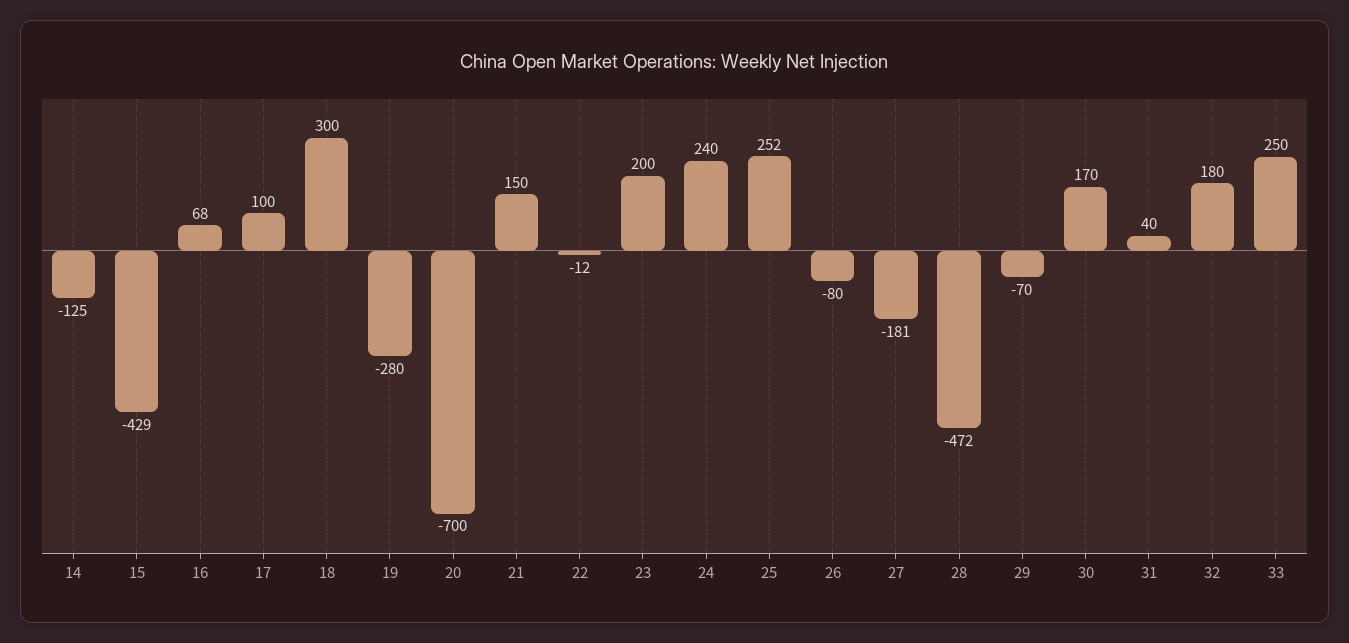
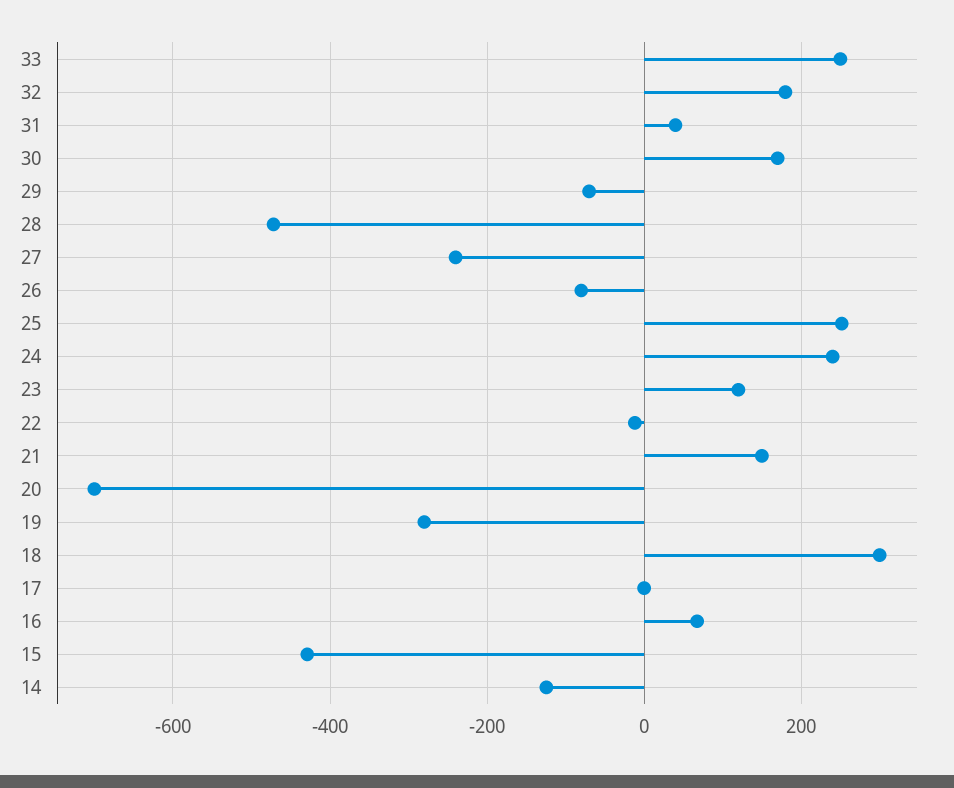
17: 100 -> 0
23: 200 -> 120
27: -181 -> -240

